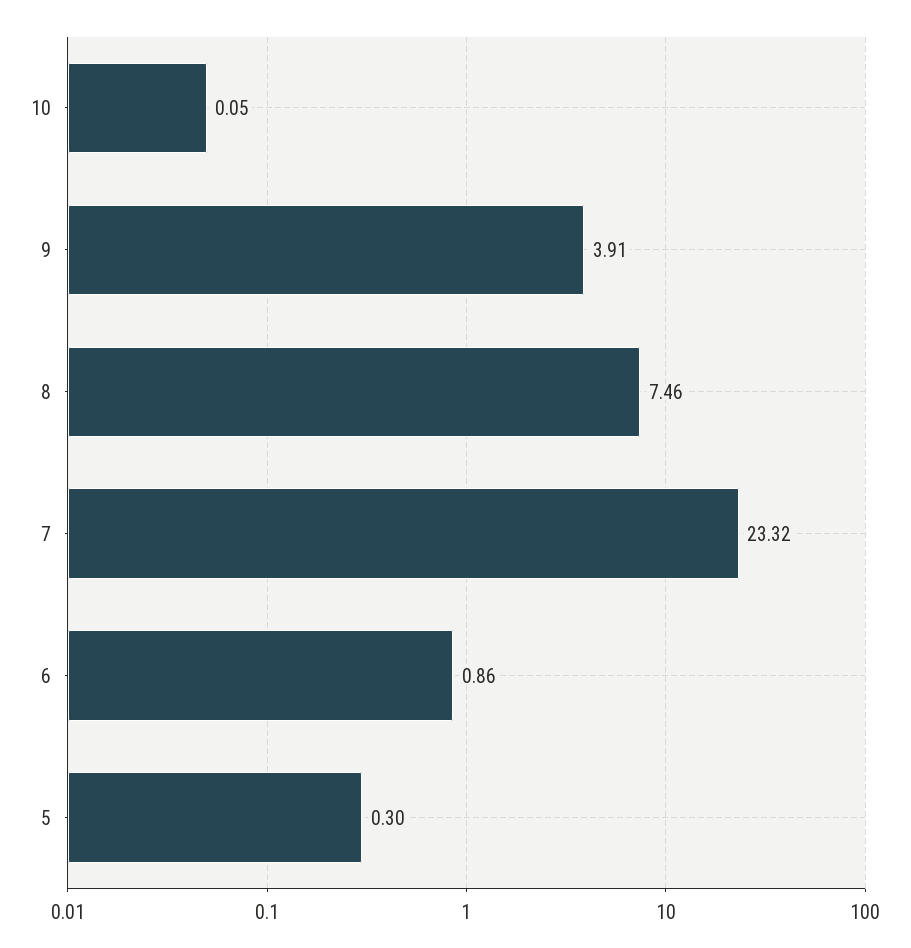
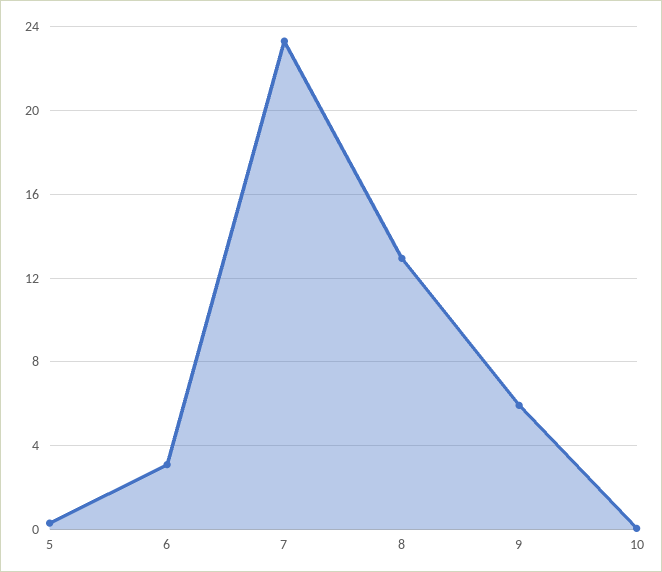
9: 3.91 -> 6
8: 7.46 -> 13
6: 0.86 -> 3

